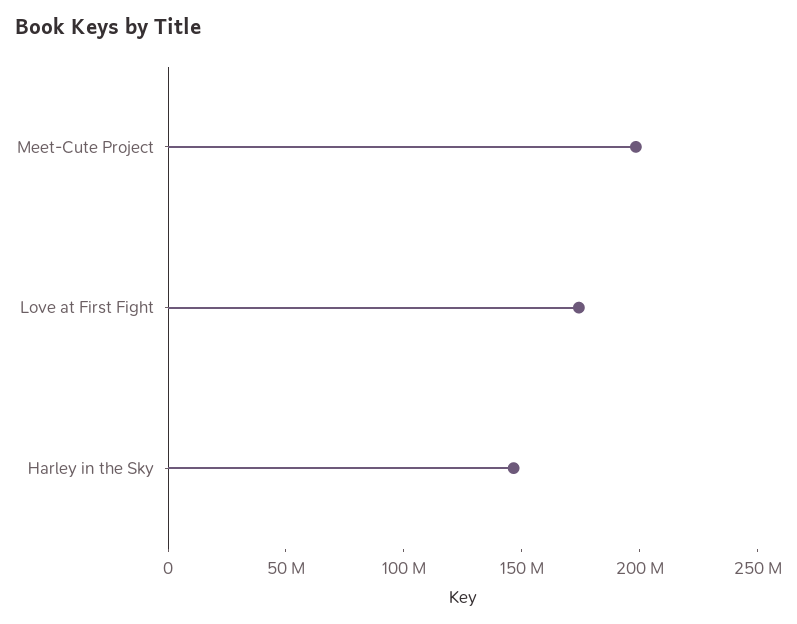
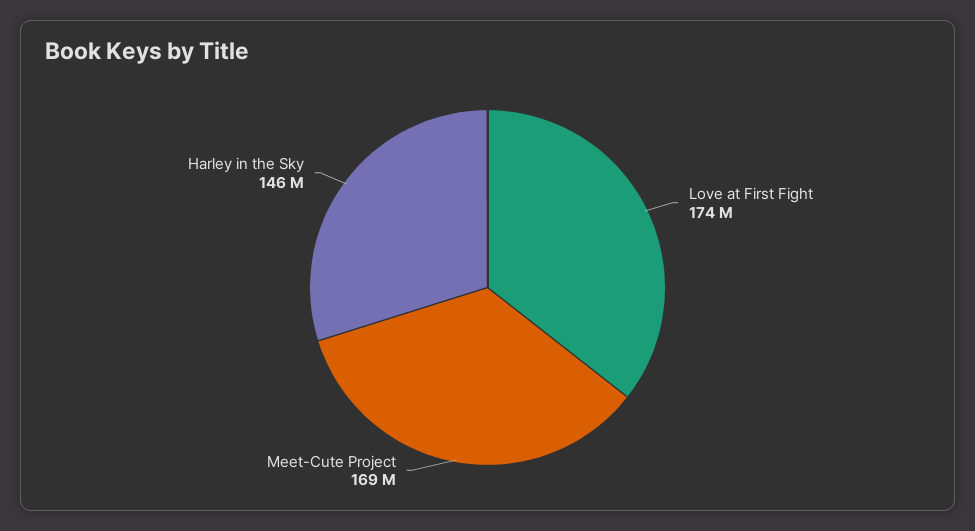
Meet-Cute Project: 200000000 -> 169000000

